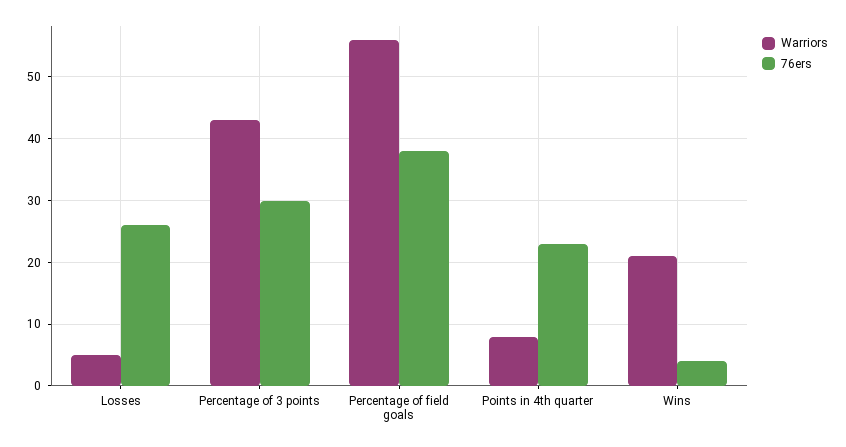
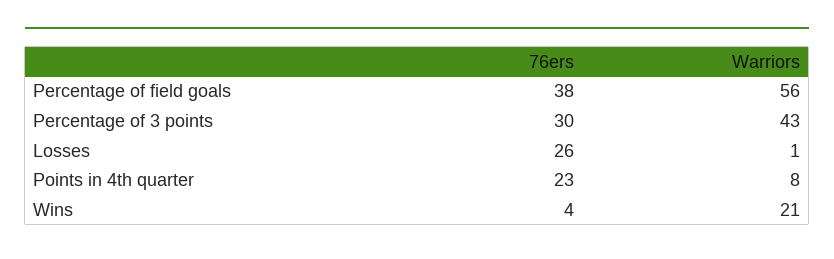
Warriors, Losses: 5 -> 1

